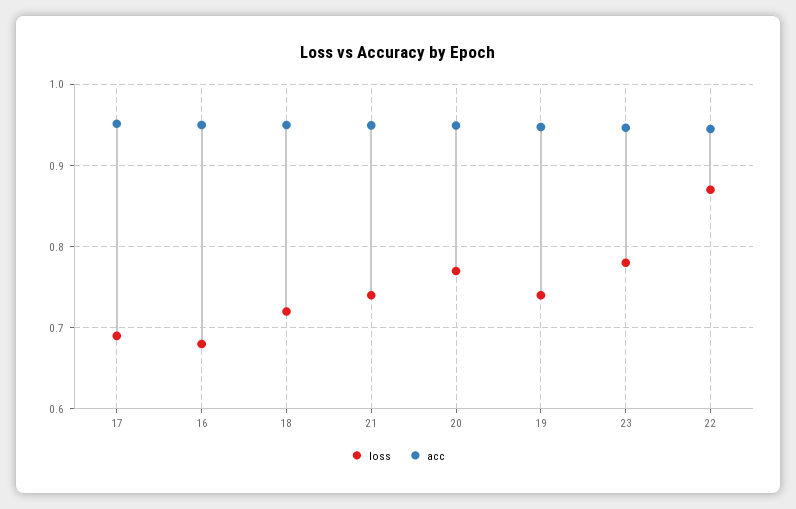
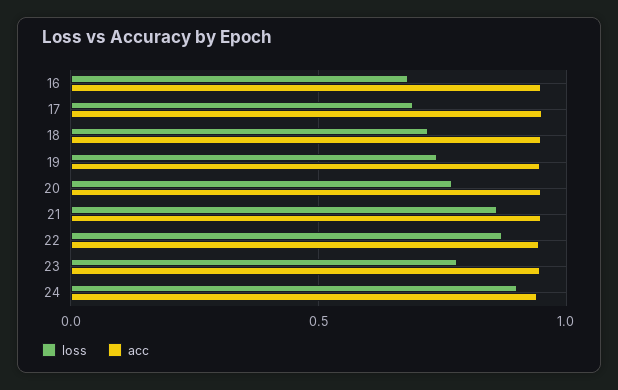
loss, 21: 0.74 -> 0.85
loss, 24: none -> 0.9
acc, 24: none -> 0.95

